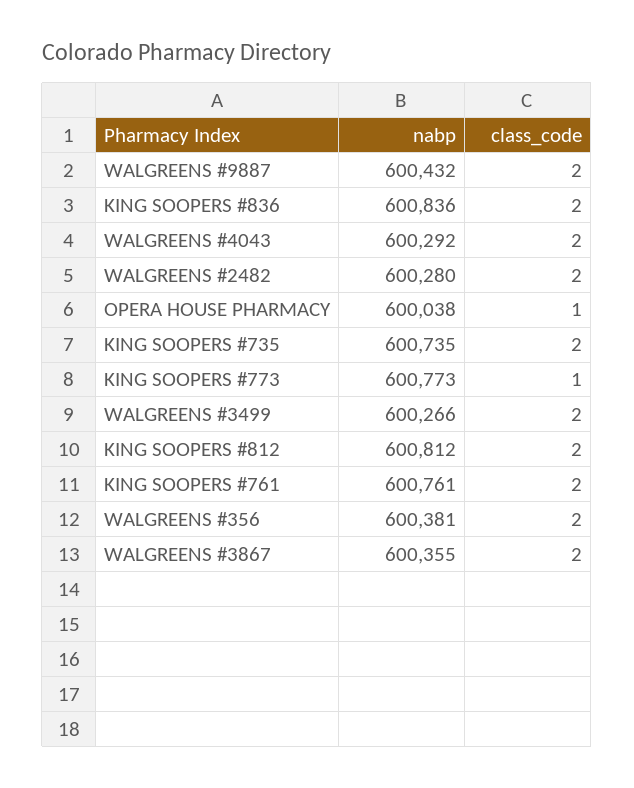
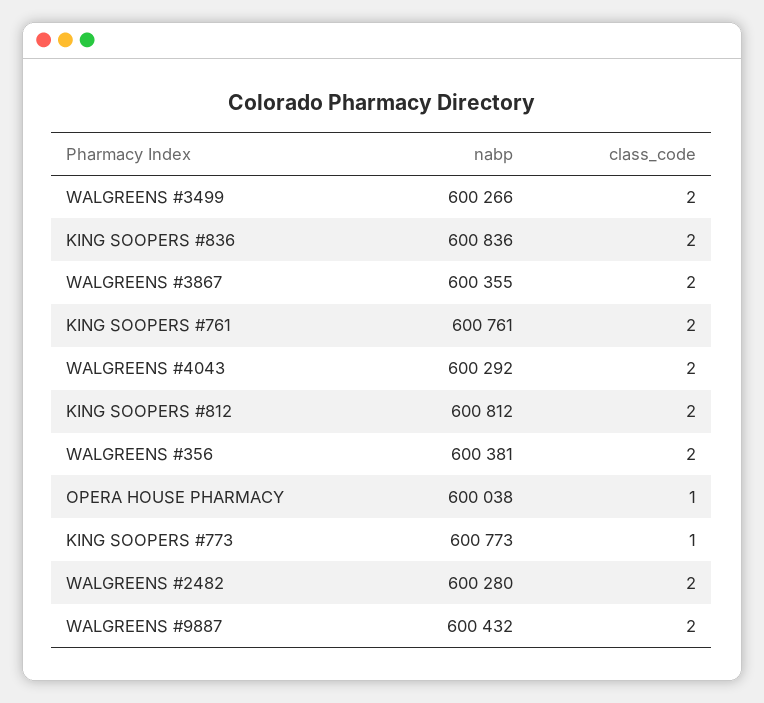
nabp, KING SOOPERS #735: 600735 -> none
class_code, KING SOOPERS #735: 2 -> none

